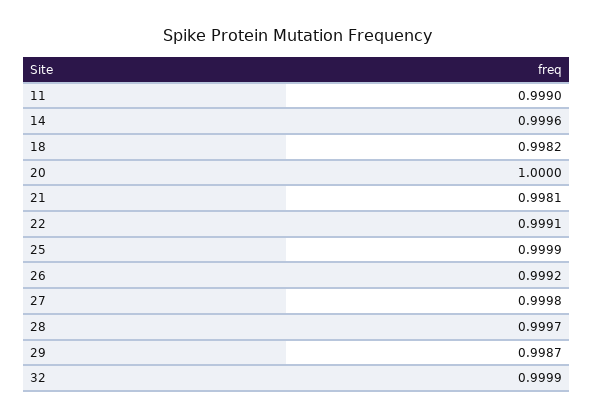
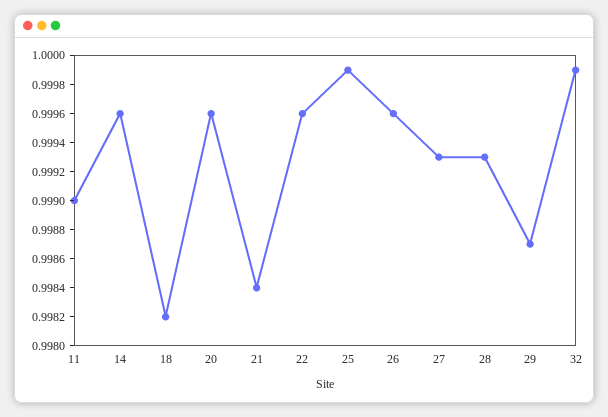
20: 1 -> 0.9996
21: 0.9981 -> 0.9984
22: 0.9991 -> 0.9996
26: 0.9992 -> 0.9996
27: 0.9998 -> 0.9993
28: 0.9997 -> 0.9993

